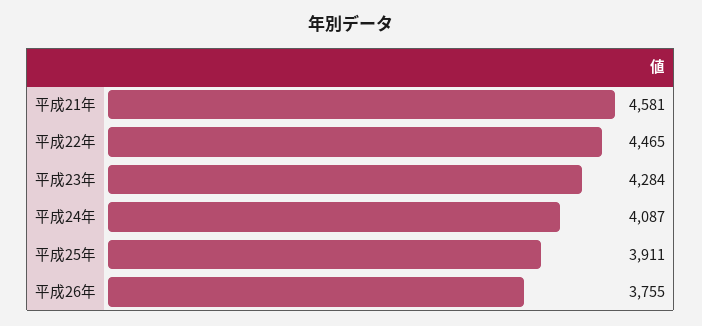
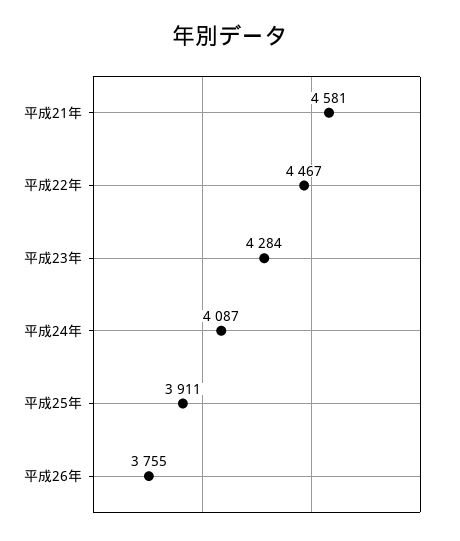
平成22年: 4465 -> 4467

